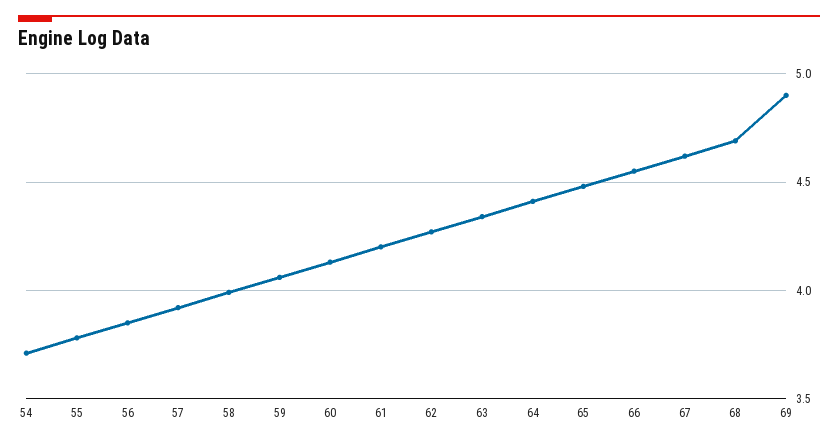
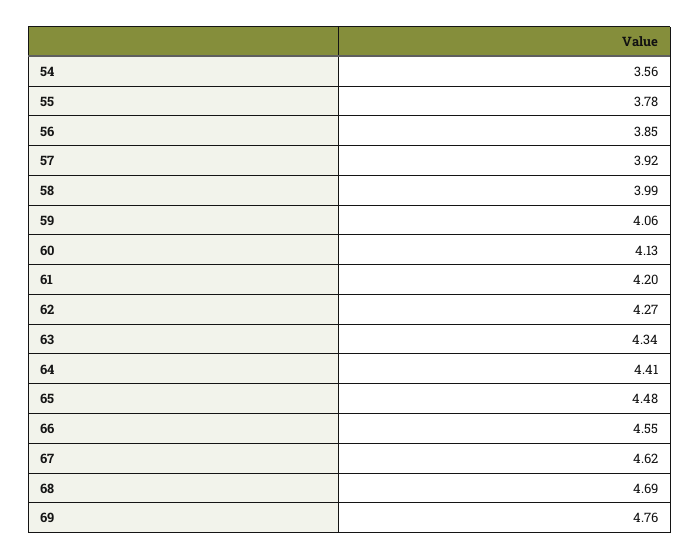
54: 3.7 -> 3.56
69: 4.9 -> 4.76

